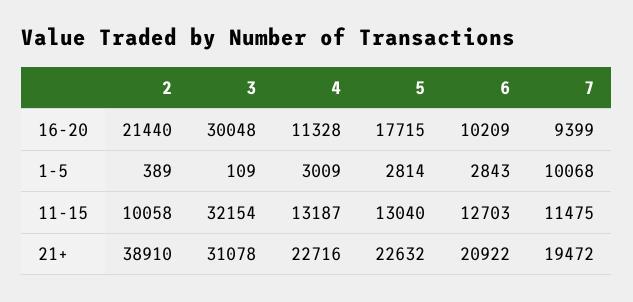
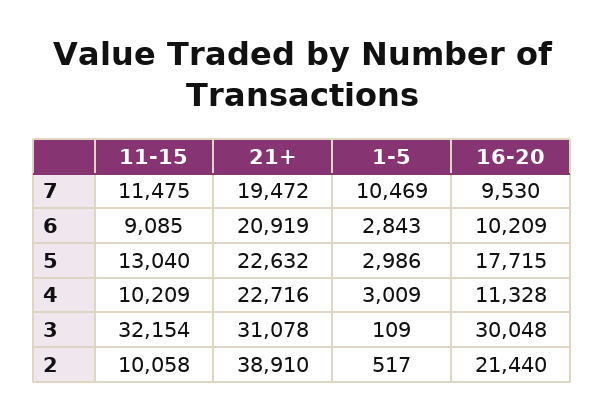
7, 16-20: 9399 -> 9530
2, 1-5: 389 -> 517
5, 1-5: 2814 -> 2986
7, 1-5: 10068 -> 10469
4, 11-15: 13187 -> 10209
6, 11-15: 12703 -> 9085
6, 21+: 20922 -> 20919

